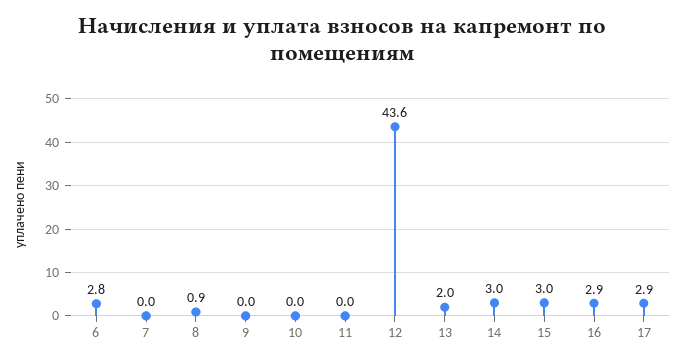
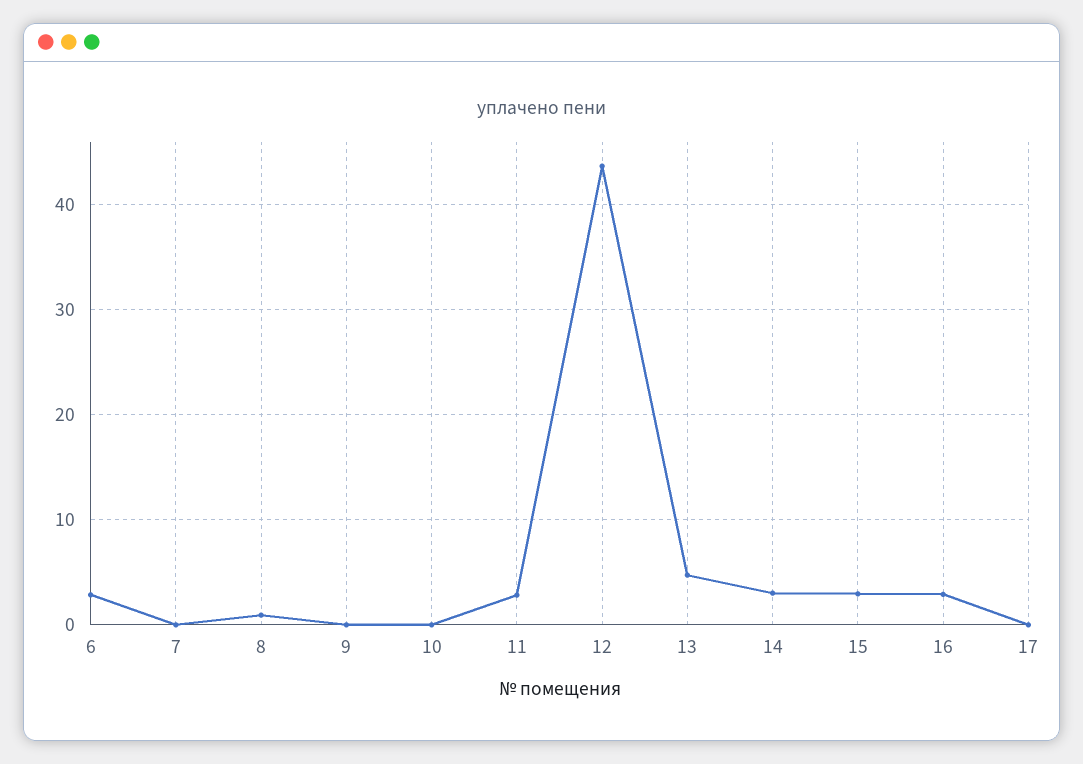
11: 0 -> 3
13: 2 -> 5
17: 2.9 -> 0

